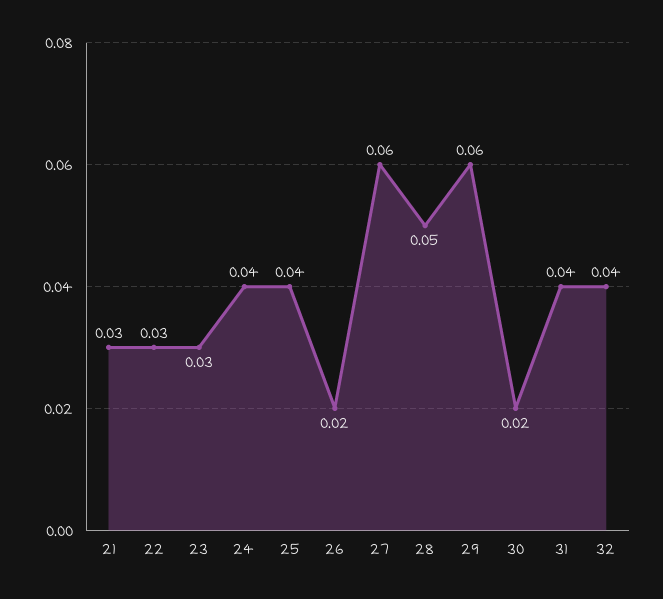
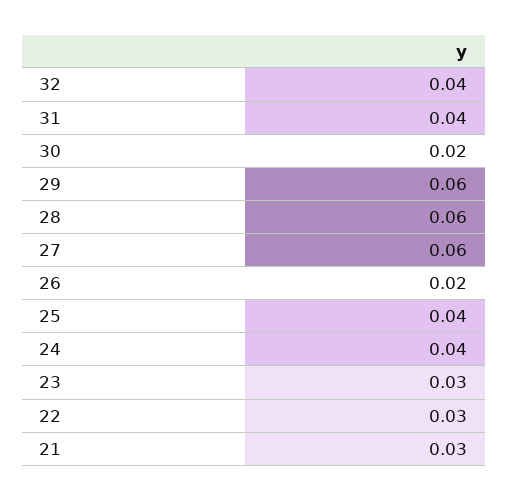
28: 0.05 -> 0.06

